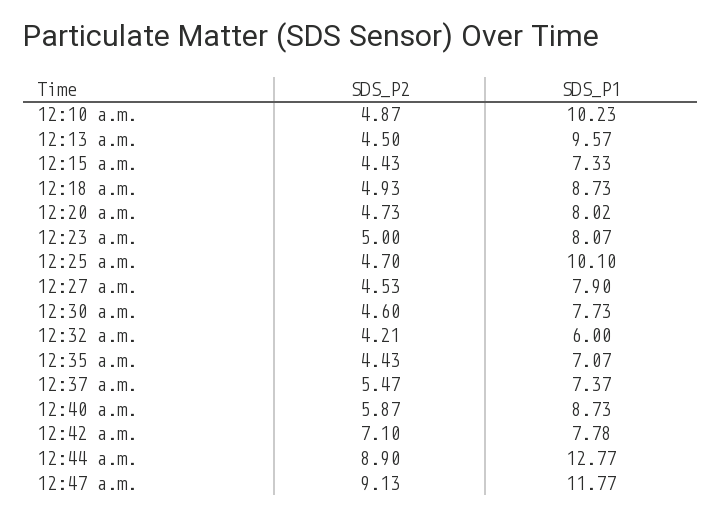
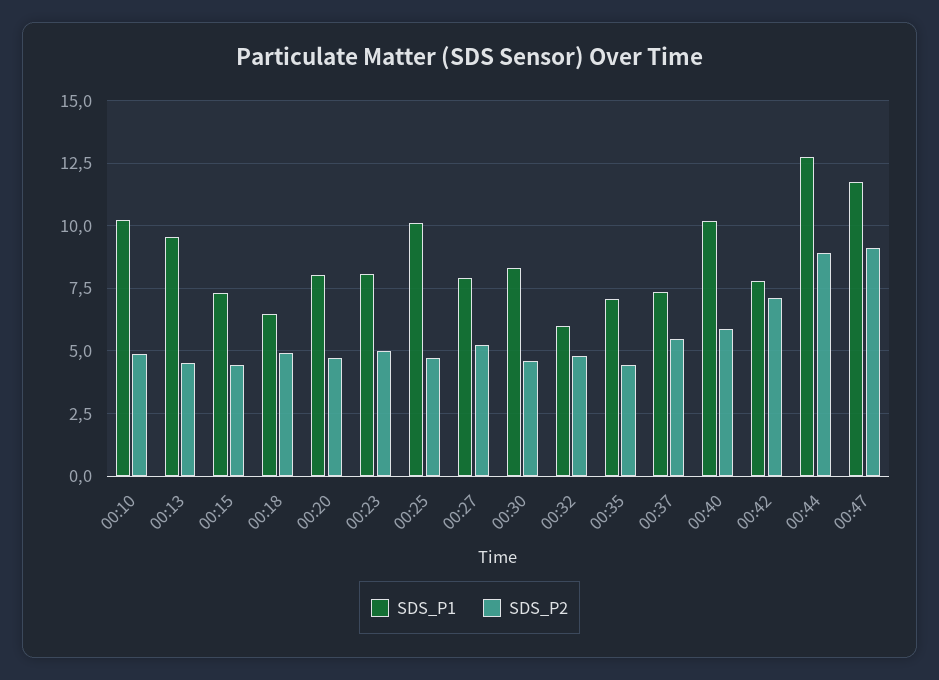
SDS_P1, 12:18 a.m.: 8.73 -> 6.5
SDS_P2, 12:27 a.m.: 4.53 -> 5.25
SDS_P1, 12:30 a.m.: 7.73 -> 8.25
SDS_P2, 12:32 a.m.: 4.21 -> 4.75
SDS_P1, 12:40 a.m.: 8.73 -> 10.25

